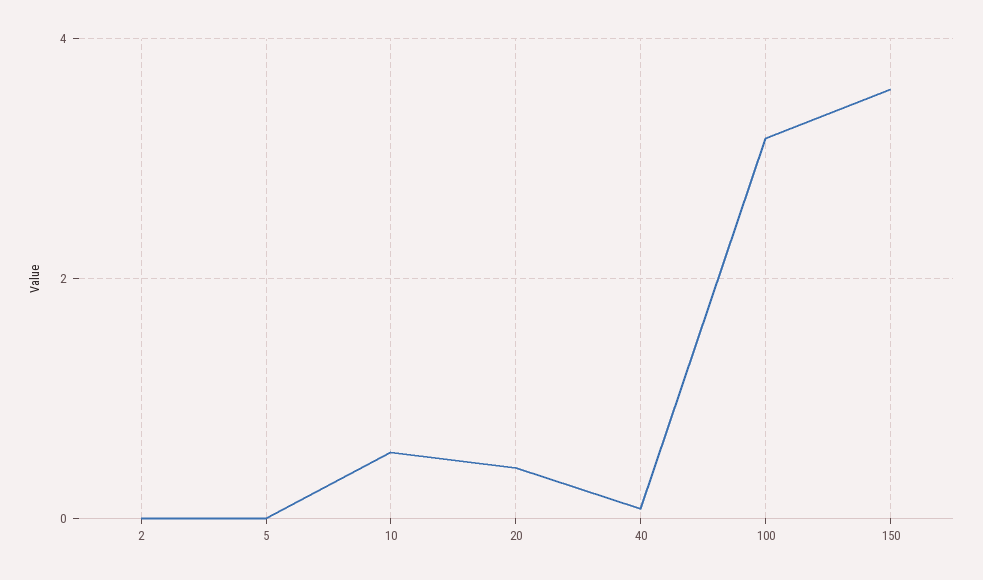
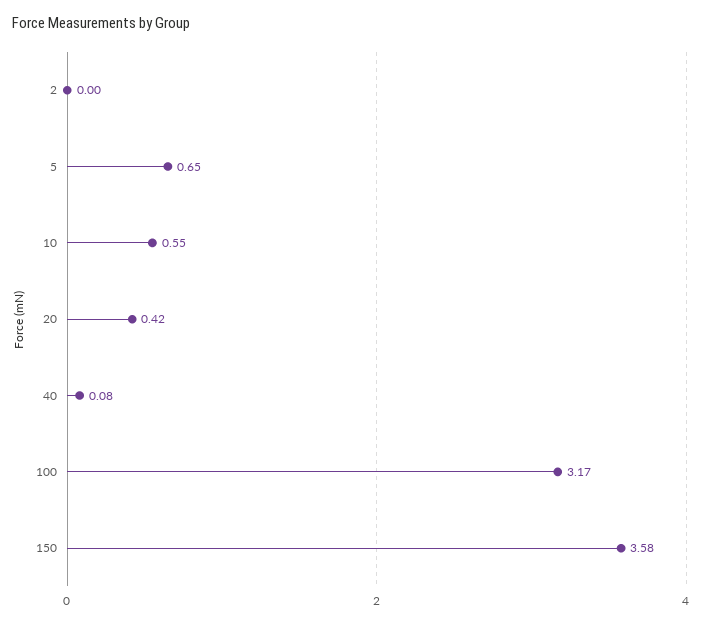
5: 0 -> 0.65

